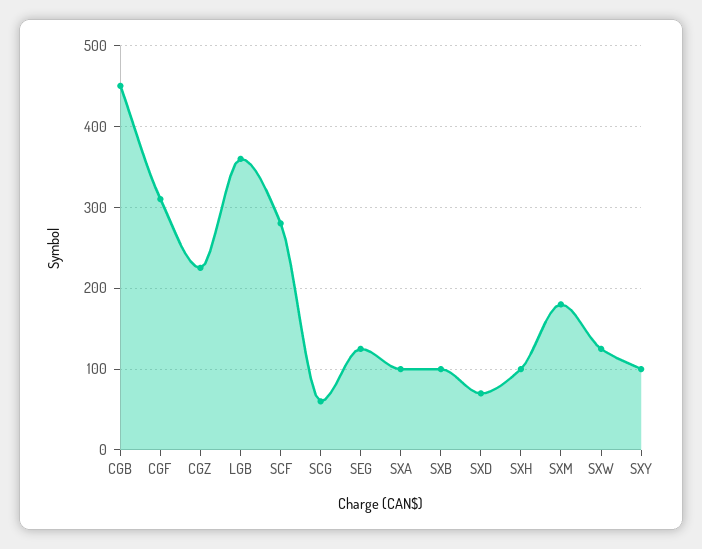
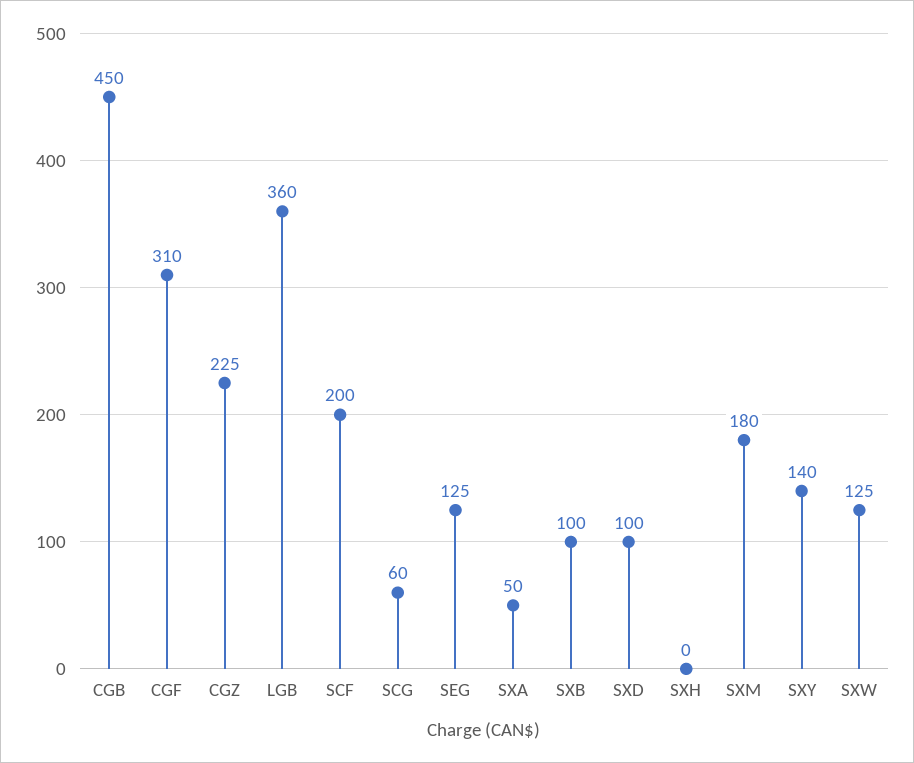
SCF: 280 -> 200
SXA: 100 -> 50
SXD: 70 -> 100
SXH: 100 -> 0
SXY: 100 -> 140

